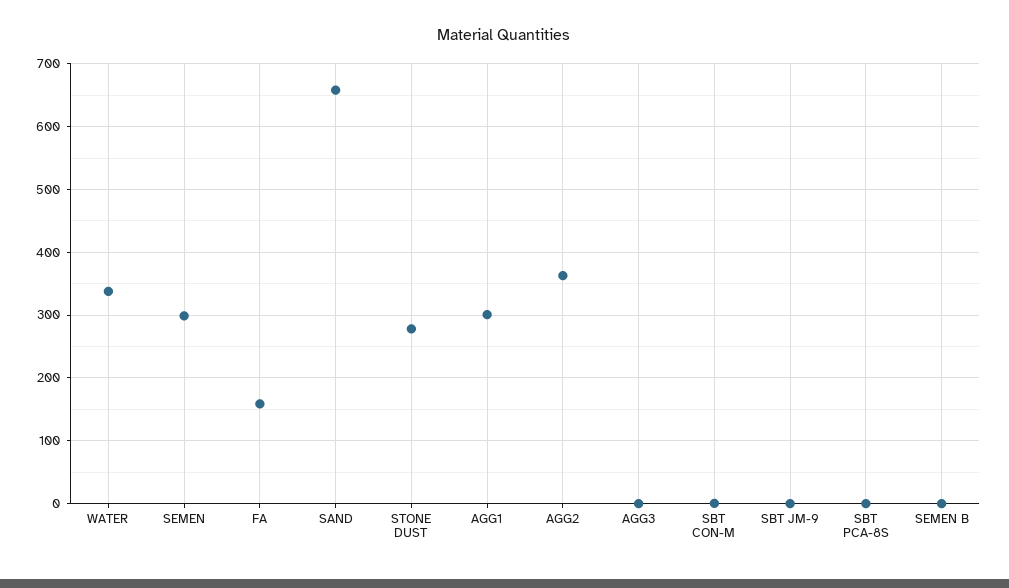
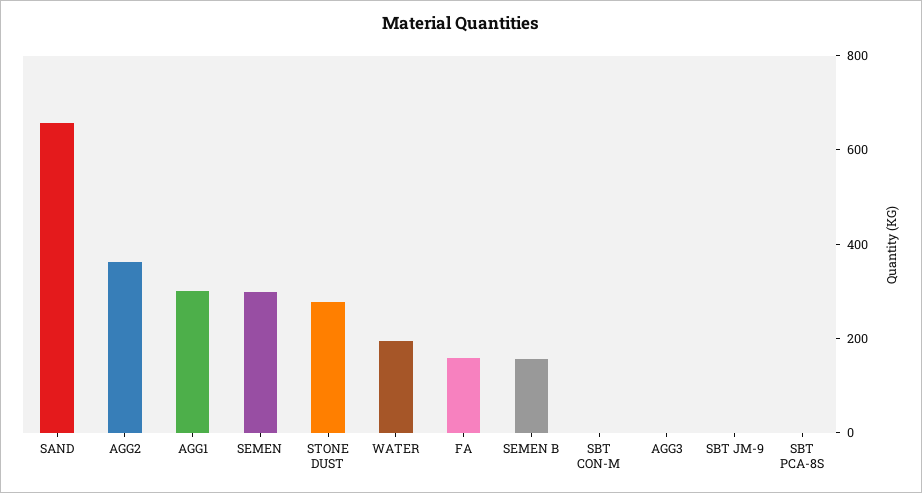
WATER: 340 -> 200
SEMEN B: 0 -> 150

